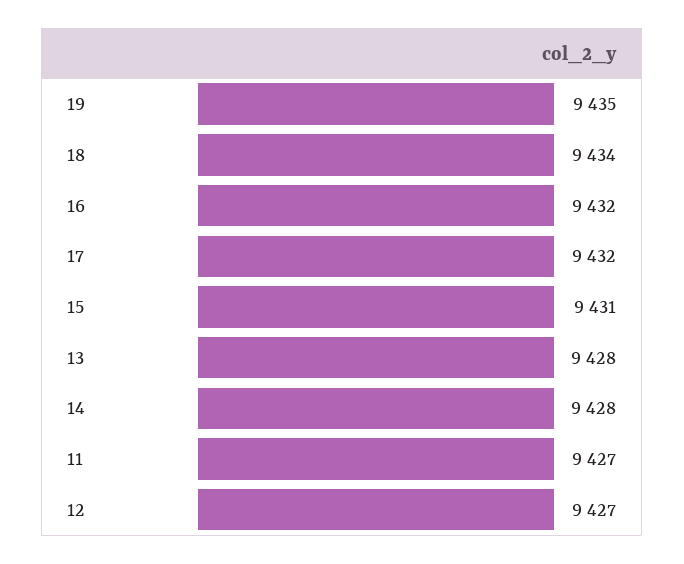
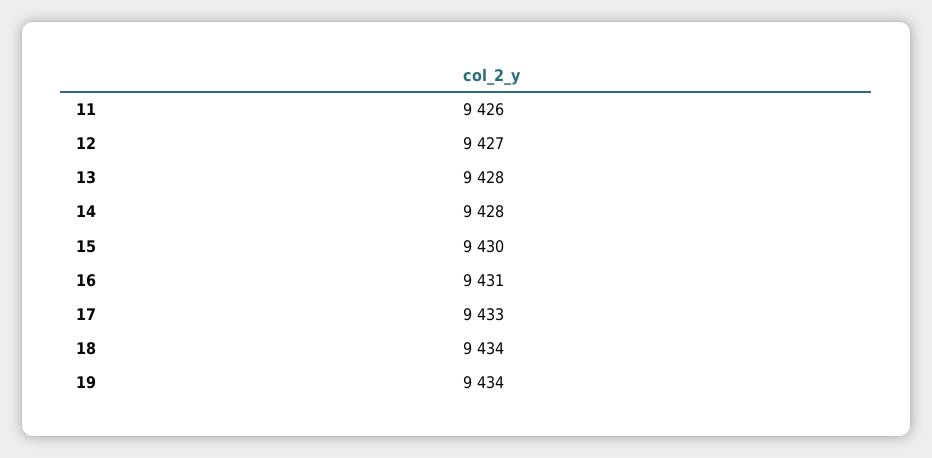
19: 9435 -> 9434
16: 9432 -> 9431
17: 9432 -> 9433
15: 9431 -> 9430
11: 9427 -> 9426

